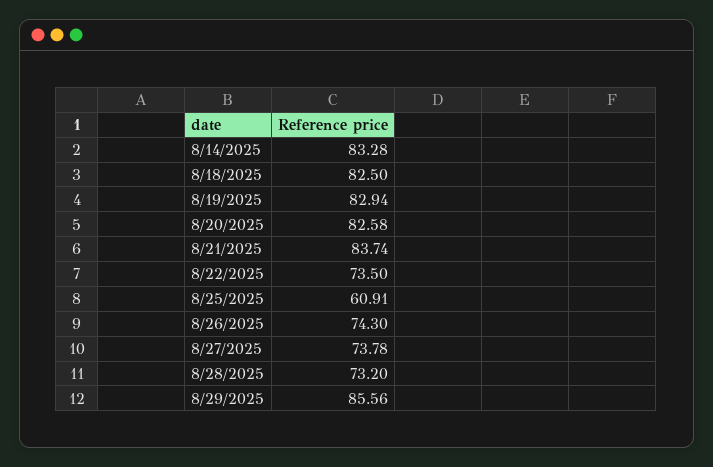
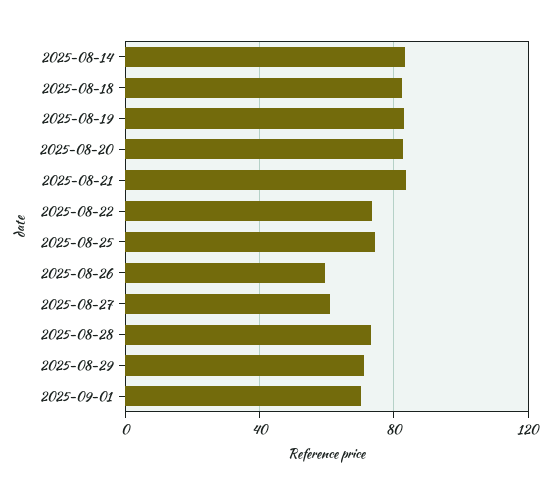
8/25/2025: 60.91 -> 75
8/26/2025: 74.3 -> 60
8/27/2025: 73.78 -> 60
8/29/2025: 85.56 -> 70
2025-09-01: none -> 70

